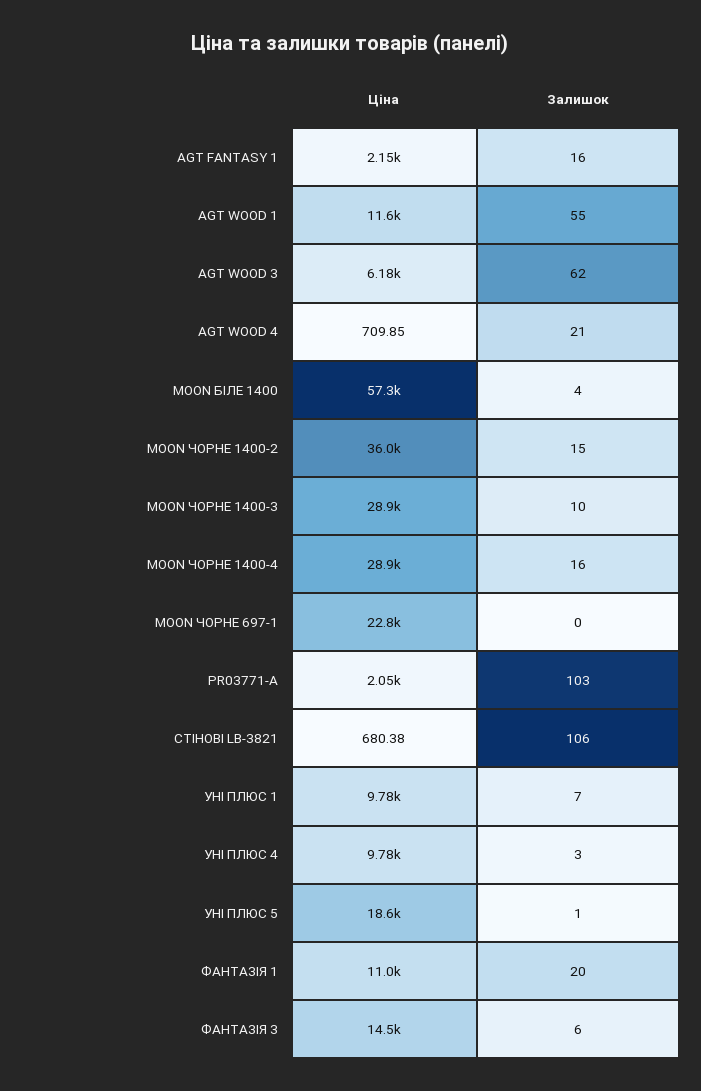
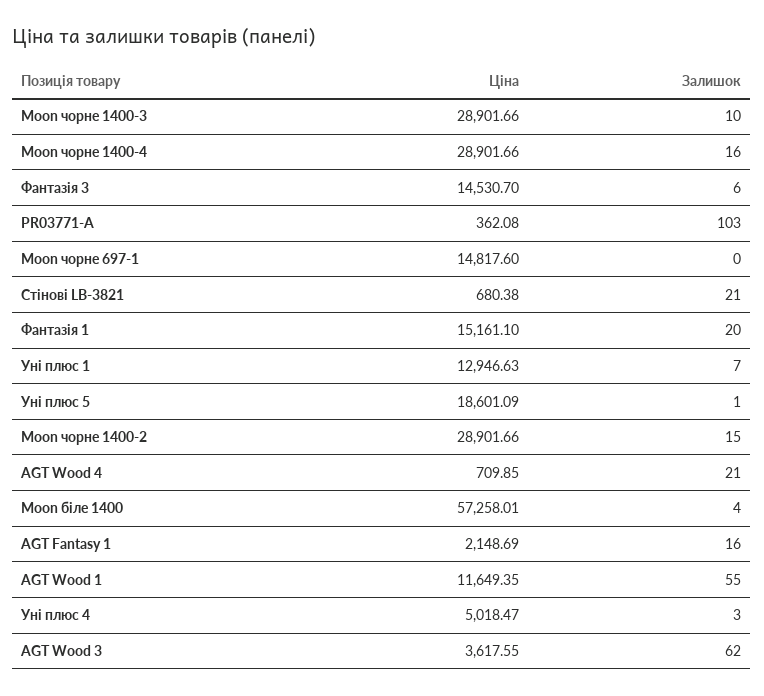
Ціна, AGT WOOD 3: 6180 -> 3617.55
Ціна, MOON ЧОРНЕ 1400-2: 36000 -> 28901.66
Ціна, MOON ЧОРНЕ 697-1: 22800 -> 14817.6
Ціна, PR03771-A: 2050 -> 362.08
Залишок, СТІНОВІ LB-3821: 106 -> 21
Ціна, УНІ ПЛЮС 1: 9780 -> 12946.63
Ціна, УНІ ПЛЮС 4: 9780 -> 5018.47
Ціна, ФАНТАЗІЯ 1: 11000 -> 15161.1

